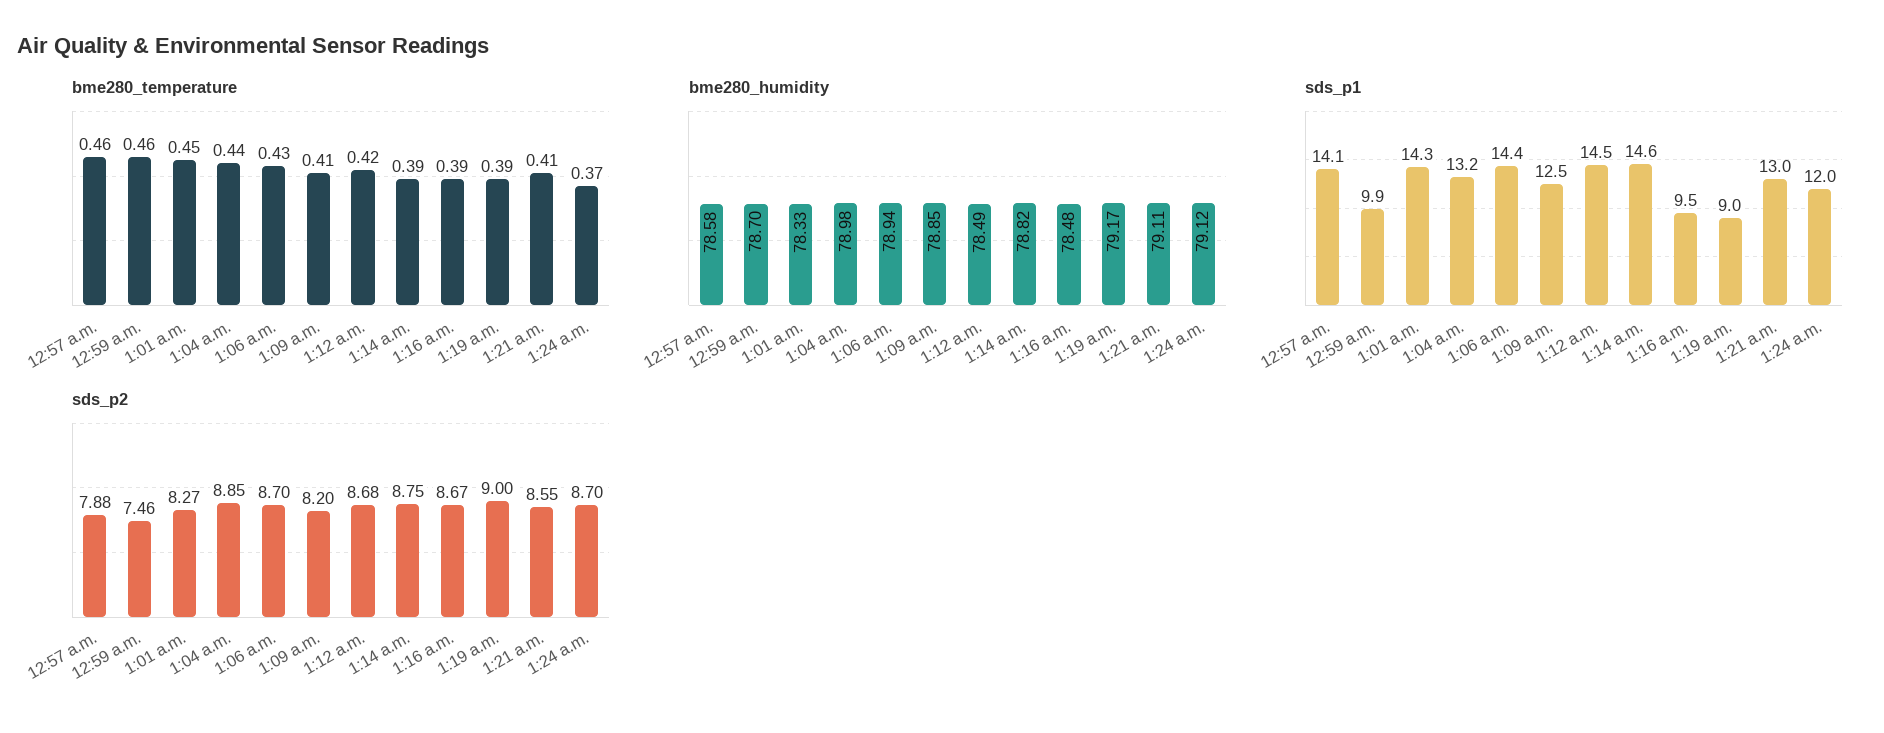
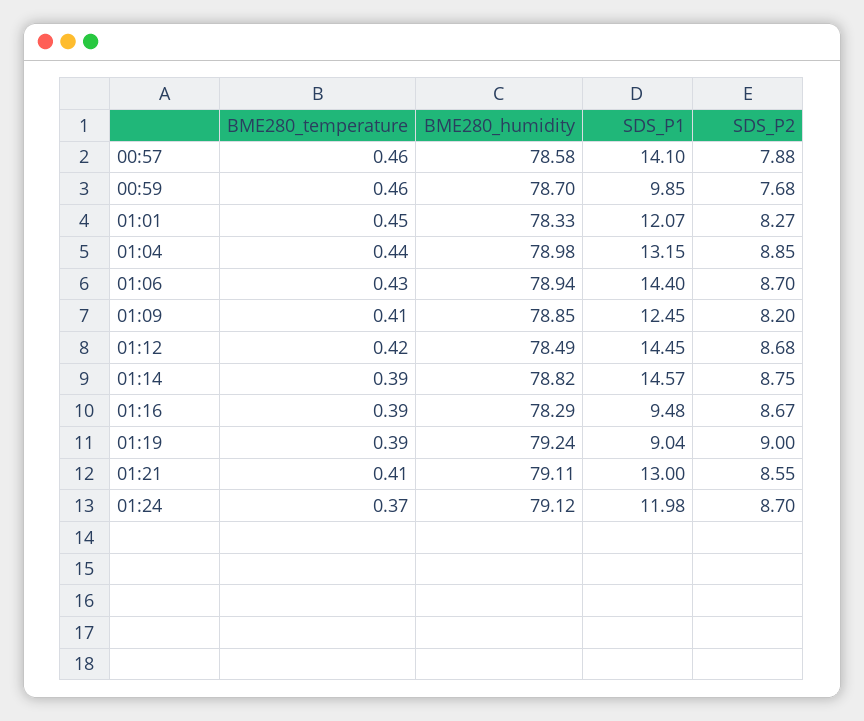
bme280_humidity, 1:16 a.m.: 78.48 -> 78.29
bme280_humidity, 1:19 a.m.: 79.17 -> 79.24
sds_p1, 1:01 a.m.: 14.3 -> 12.07
sds_p2, 12:59 a.m.: 7.46 -> 7.68

